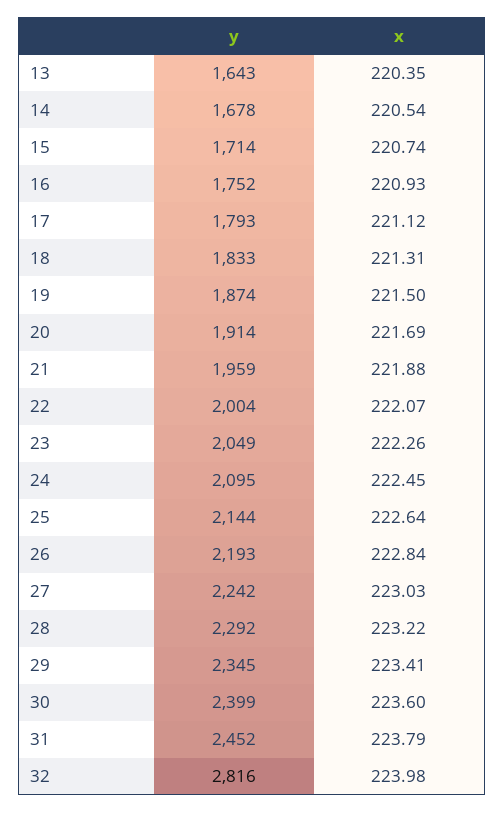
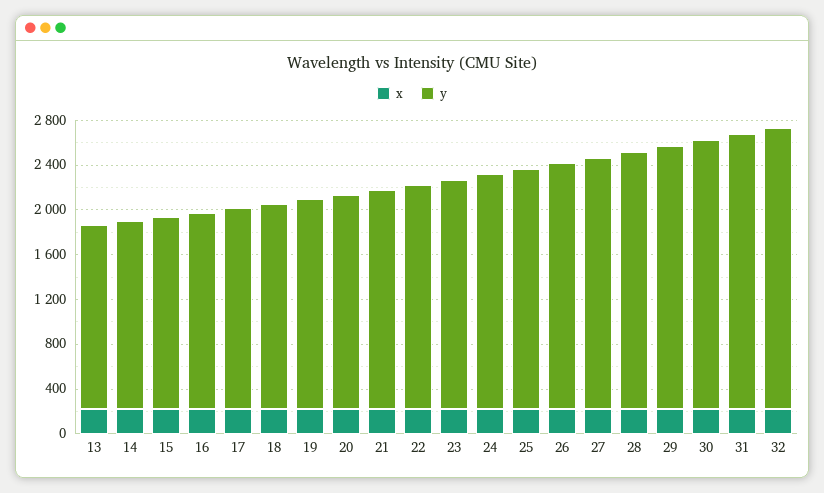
y, 32: 2816 -> 2500

